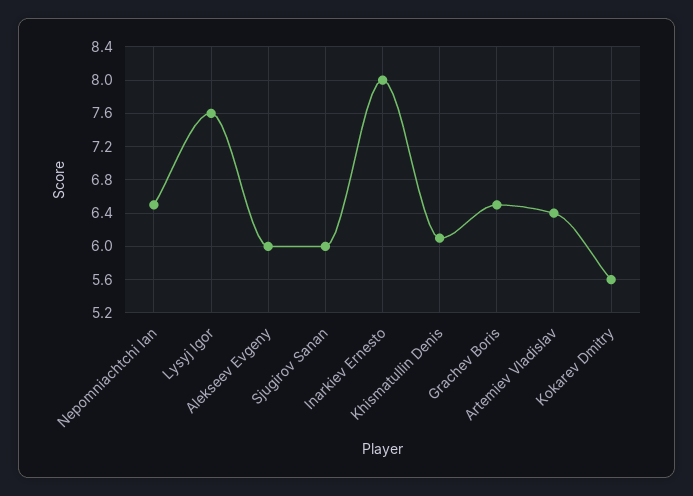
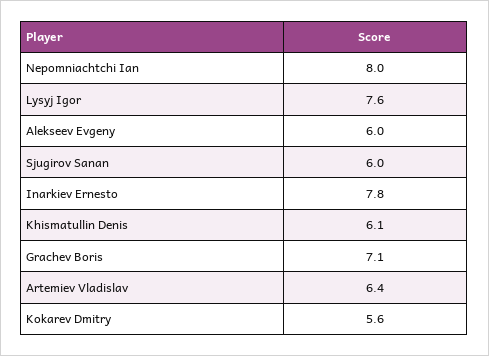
Nepomniachtchi Ian: 6.5 -> 8
Inarkiev Ernesto: 8 -> 7.8
Grachev Boris: 6.5 -> 7.1

